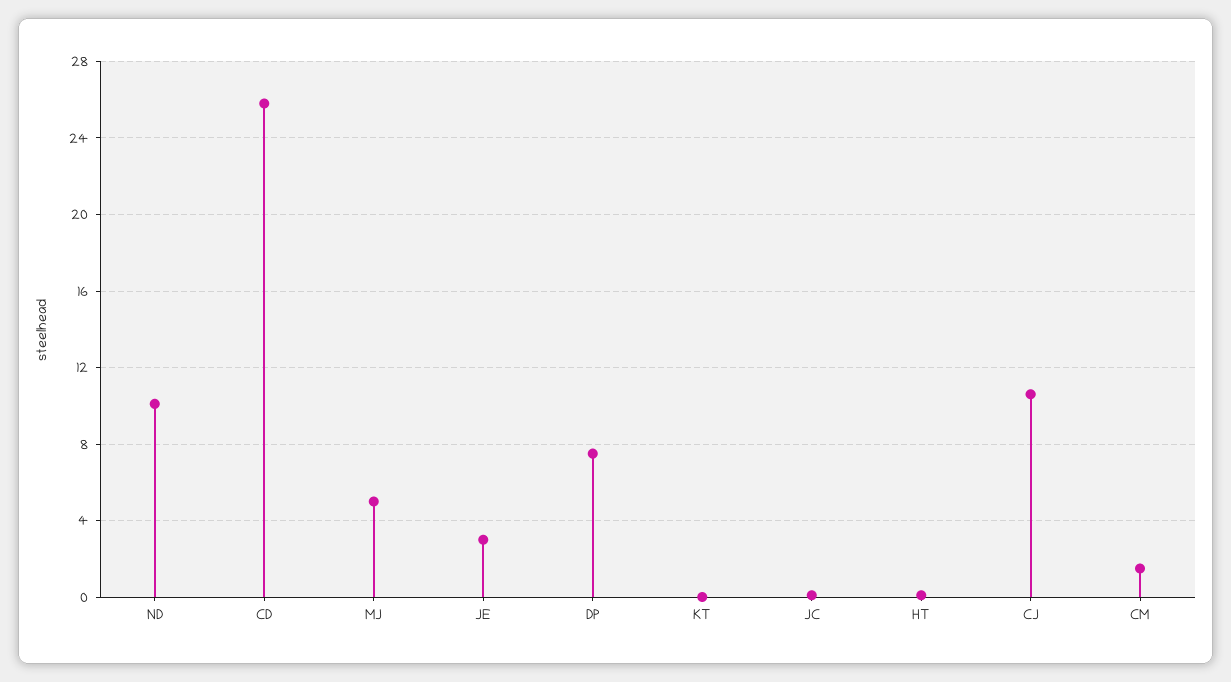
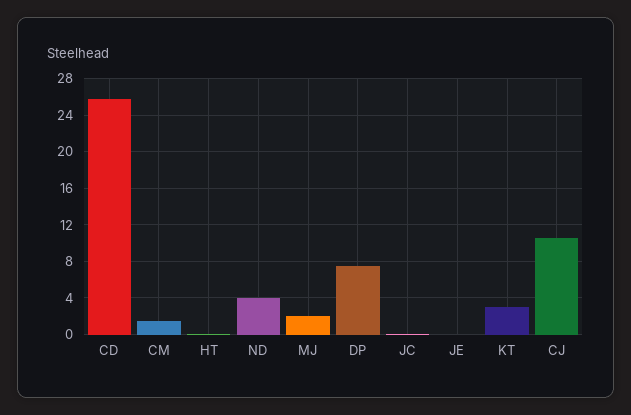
ND: 10 -> 4
MJ: 5 -> 2
JE: 3 -> 0
KT: 0 -> 3

